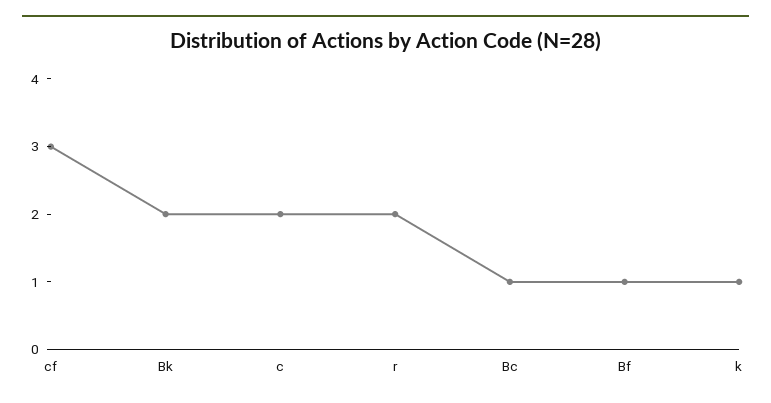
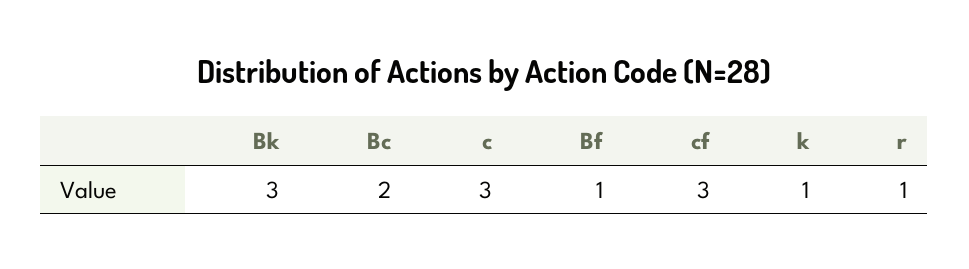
Bk: 2 -> 3
c: 2 -> 3
r: 2 -> 1
Bc: 1 -> 2

